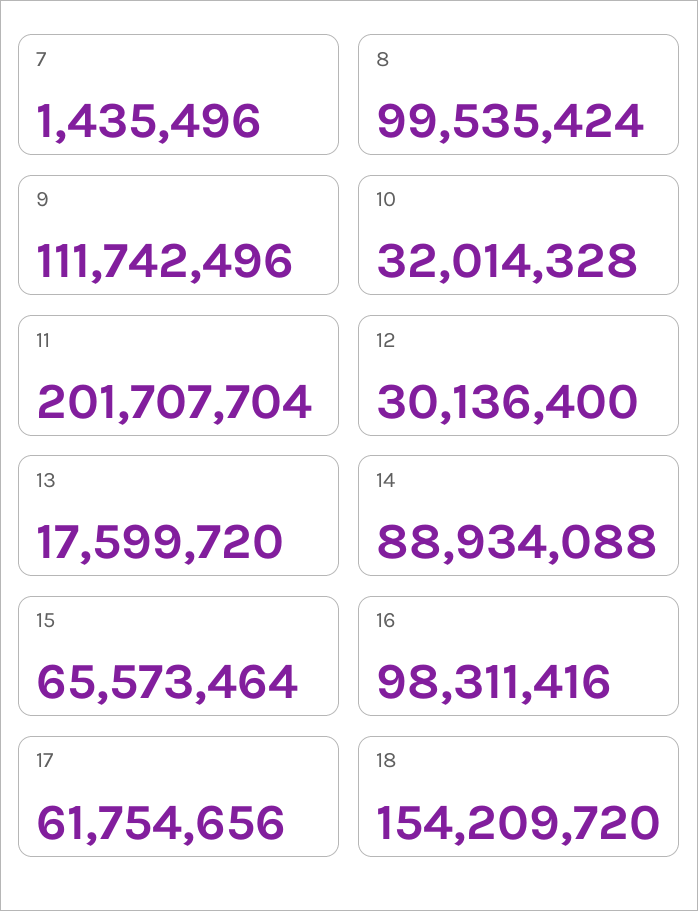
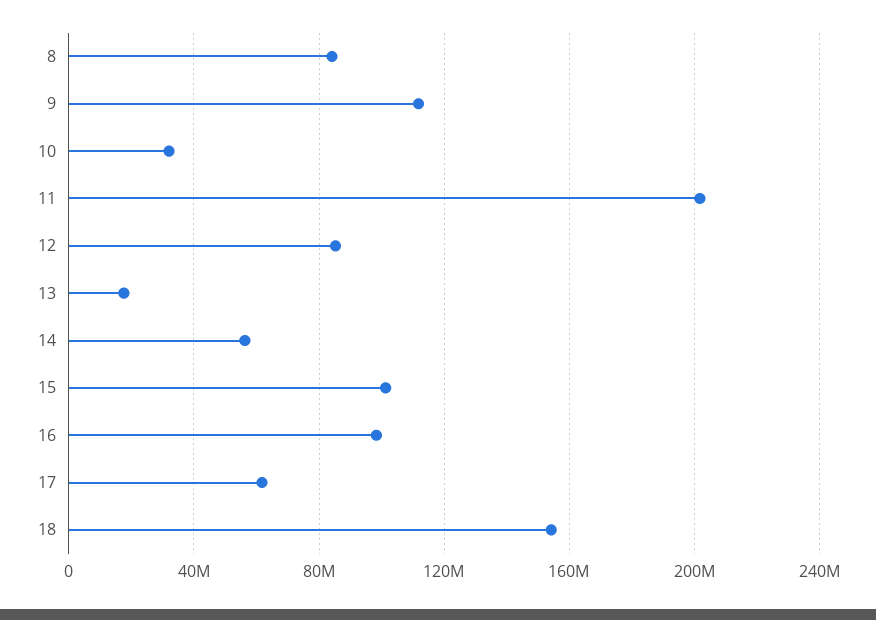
7: 1435496 -> none
8: 99535424 -> 85000000
12: 30136400 -> 85000000
14: 88934088 -> 55000000
15: 65573464 -> 100000000

